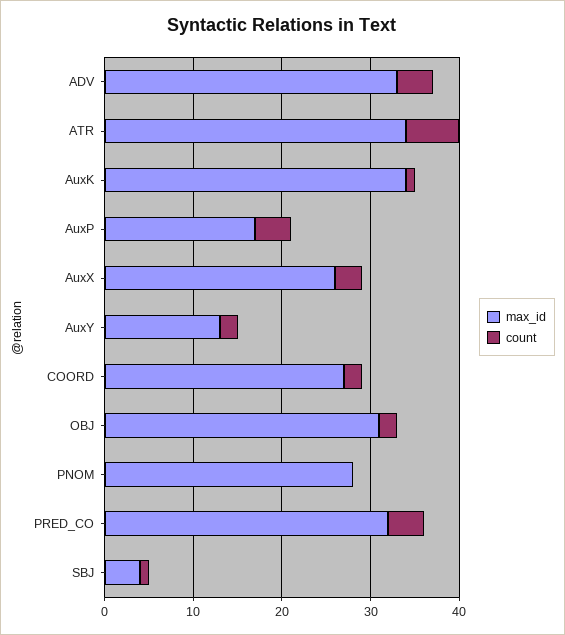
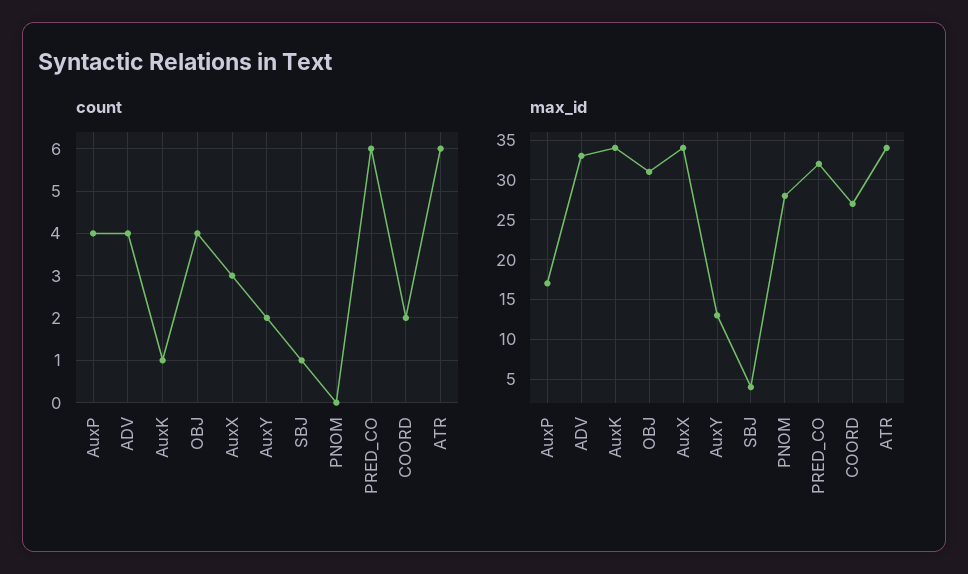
max_id, AuxX: 26 -> 34
count, OBJ: 2 -> 4
count, PRED_CO: 4 -> 6

